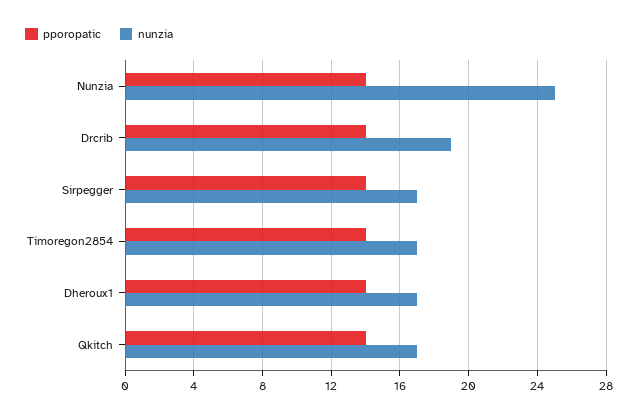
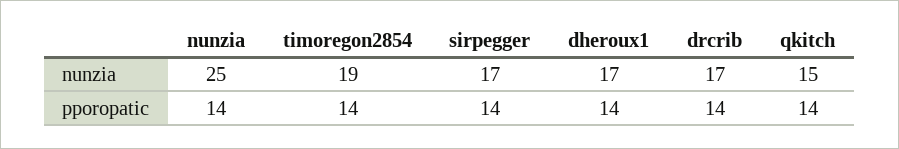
nunzia, Drcrib: 19 -> 17
nunzia, Timoregon2854: 17 -> 19
nunzia, Qkitch: 17 -> 15

